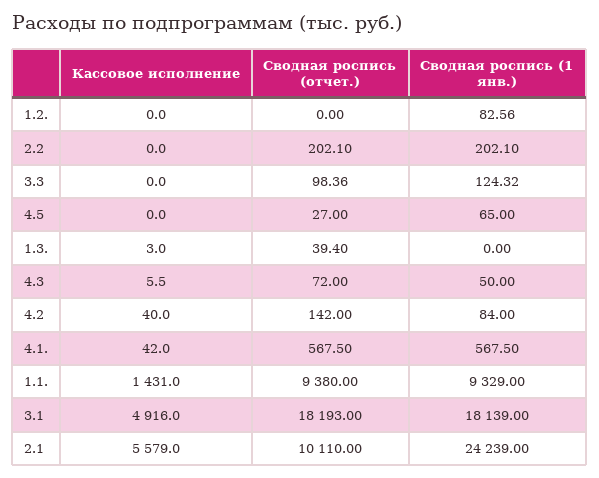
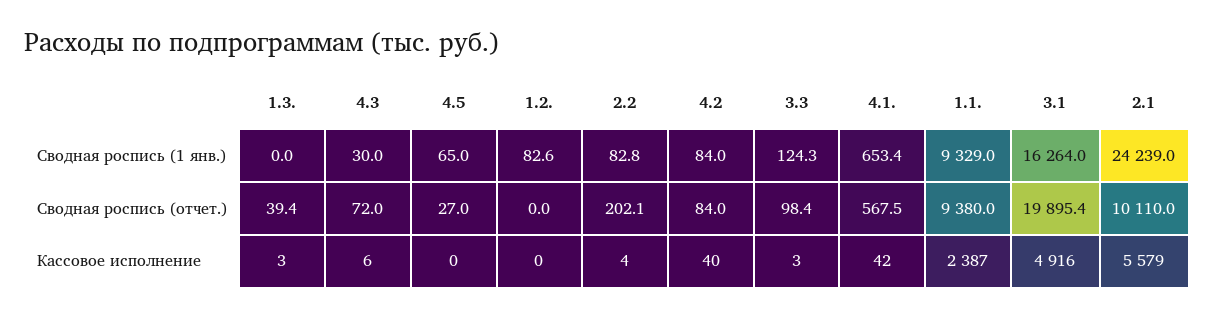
Кассовое исполнение, 2.2: 0 -> 4
Сводная роспись (1 янв.), 2.2: 202.1 -> 82.8
Кассовое исполнение, 3.3: 0 -> 3
Сводная роспись (1 янв.), 4.3: 50 -> 30
Сводная роспись (отчет.), 4.2: 142 -> 84
Сводная роспись (1 янв.), 4.1.: 567.5 -> 653.4
Кассовое исполнение, 1.1.: 1431 -> 2387
Сводная роспись (отчет.), 3.1: 18193 -> 19895.4
Сводная роспись (1 янв.), 3.1: 18139 -> 16264

